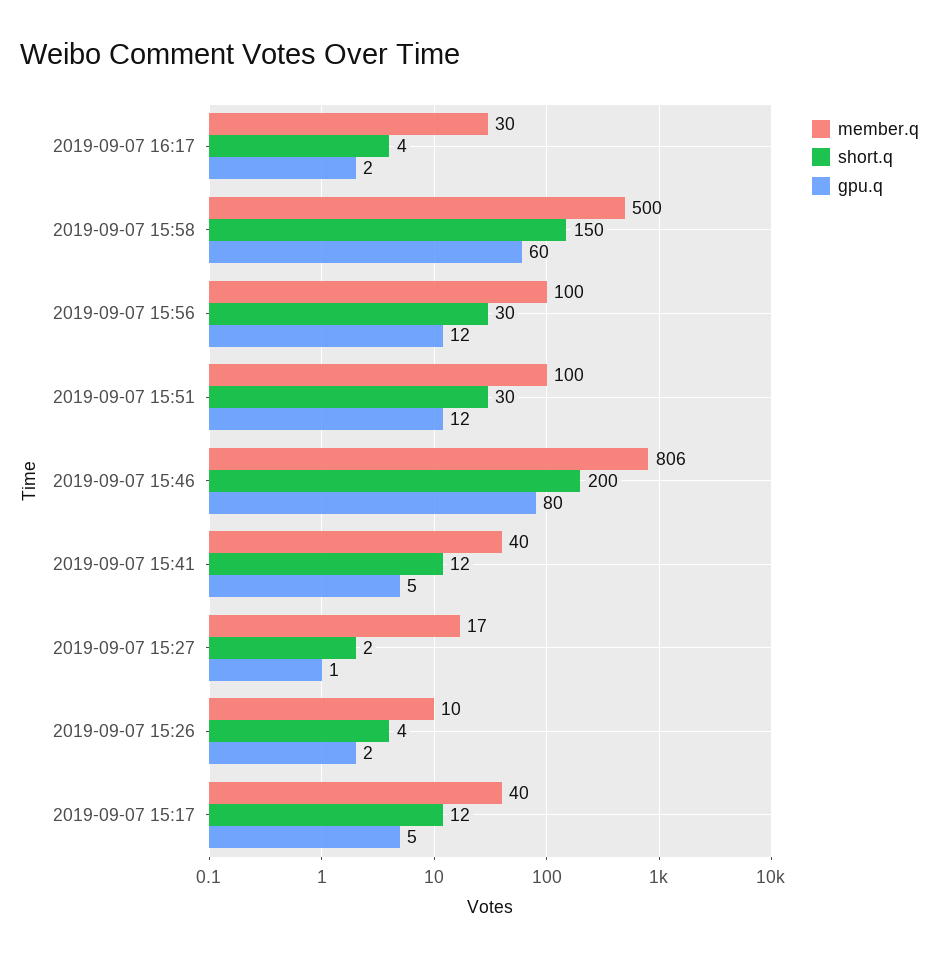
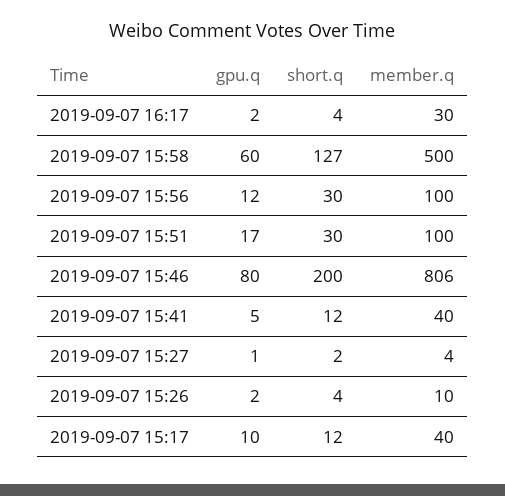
short.q, 2019-09-07 15:58: 150 -> 127
gpu.q, 2019-09-07 15:51: 12 -> 17
member.q, 2019-09-07 15:27: 17 -> 4
gpu.q, 2019-09-07 15:17: 5 -> 10

